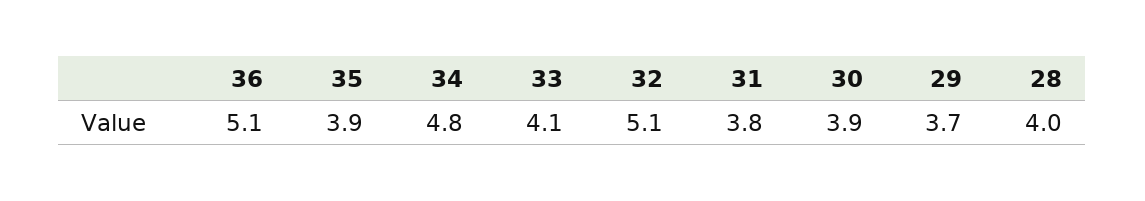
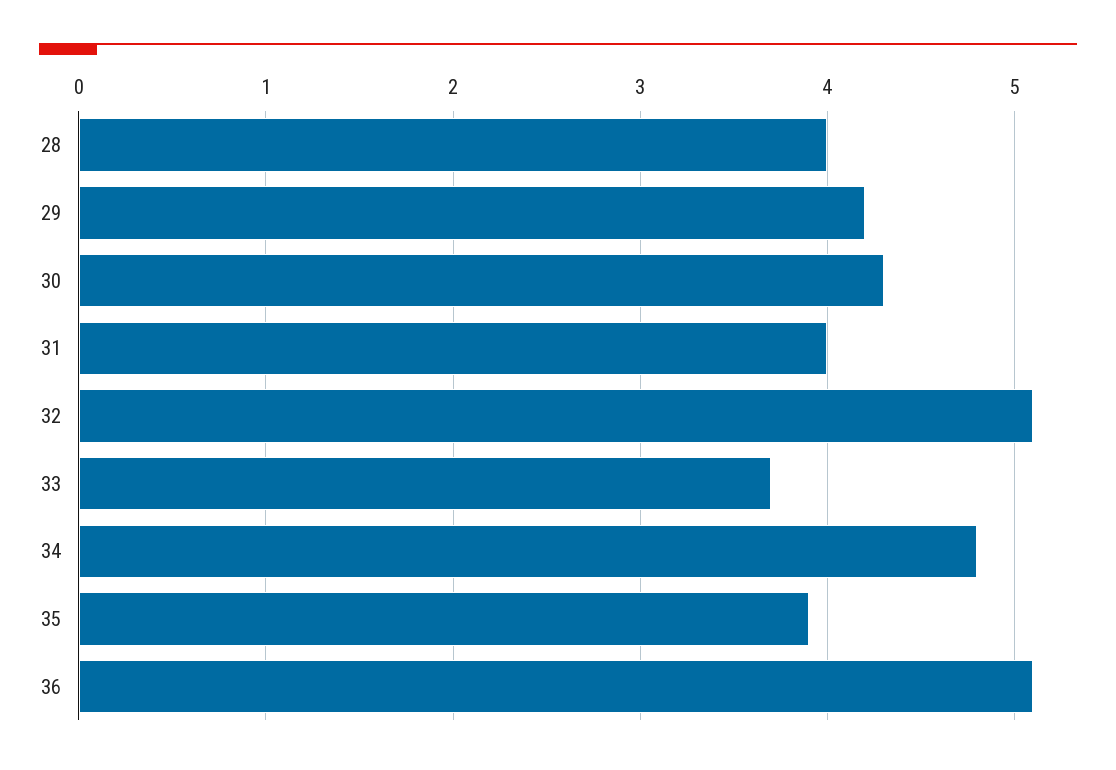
33: 4.1 -> 3.7
31: 3.8 -> 4
30: 3.9 -> 4.3
29: 3.7 -> 4.2

